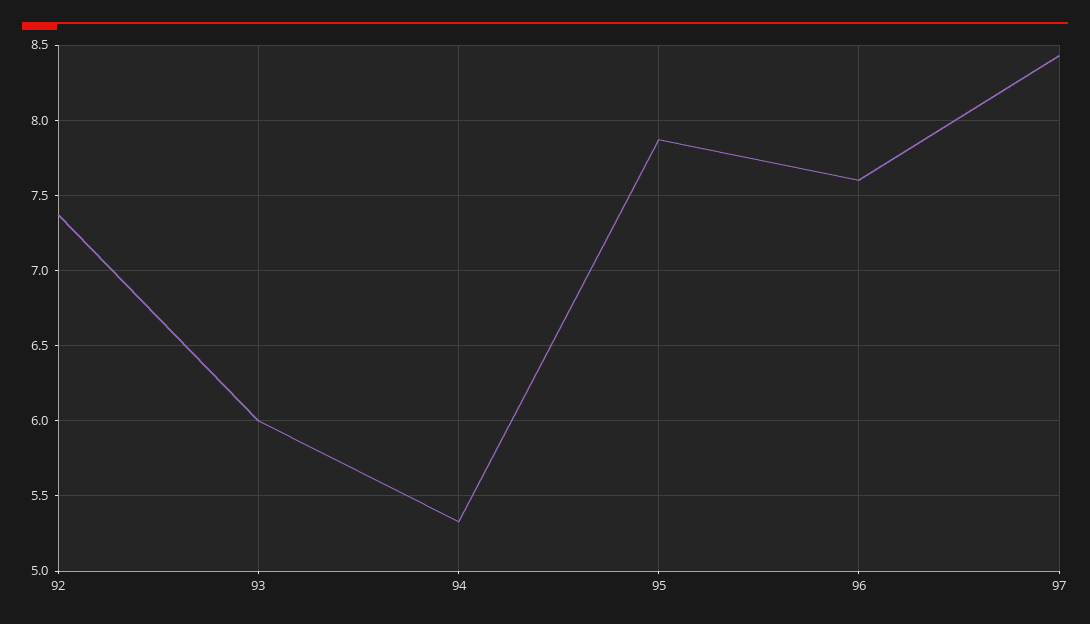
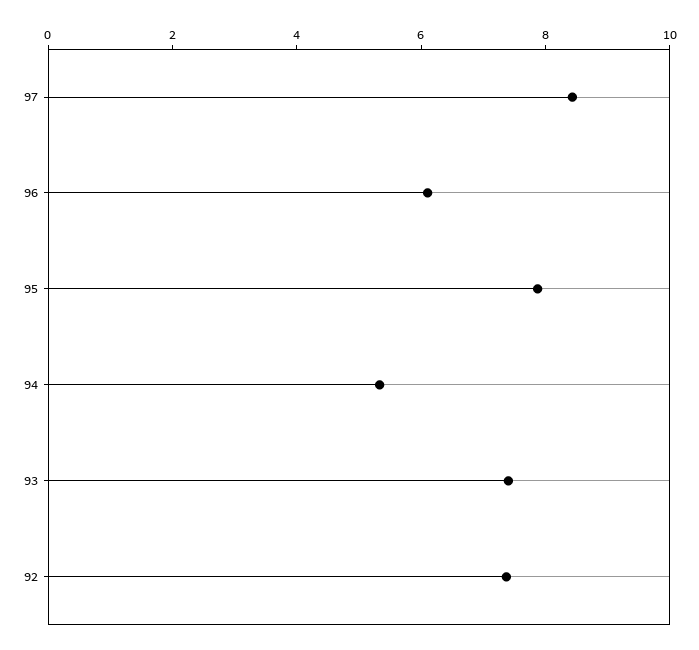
93: 6 -> 7.5
96: 7.6 -> 6

